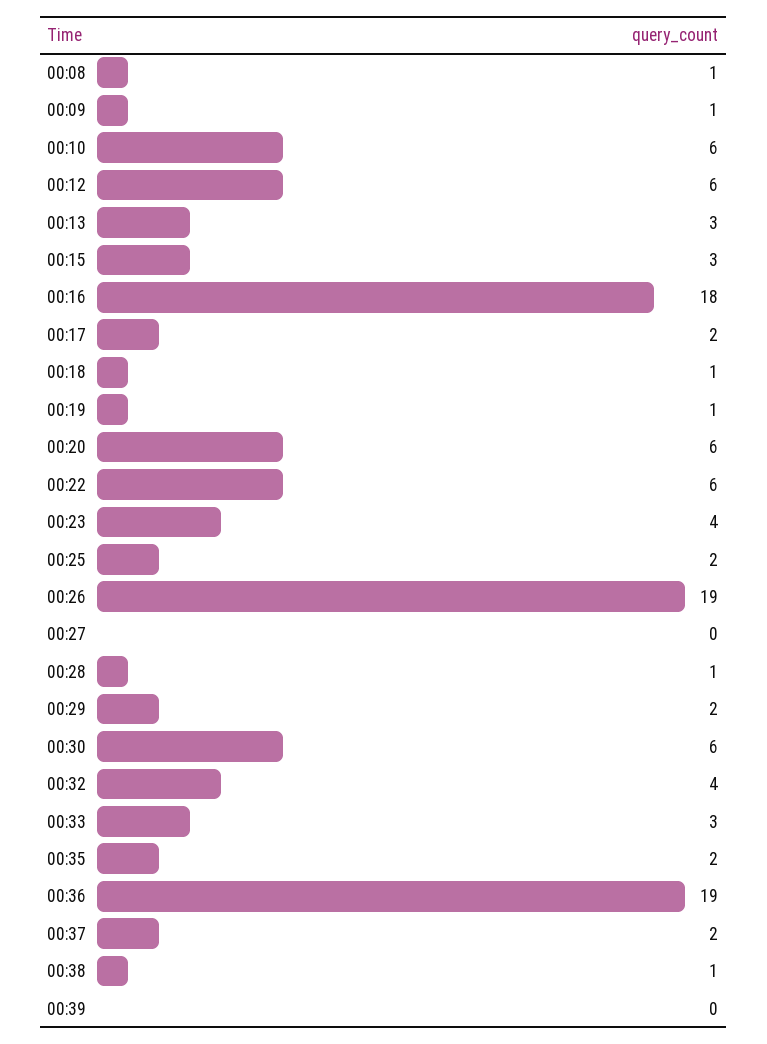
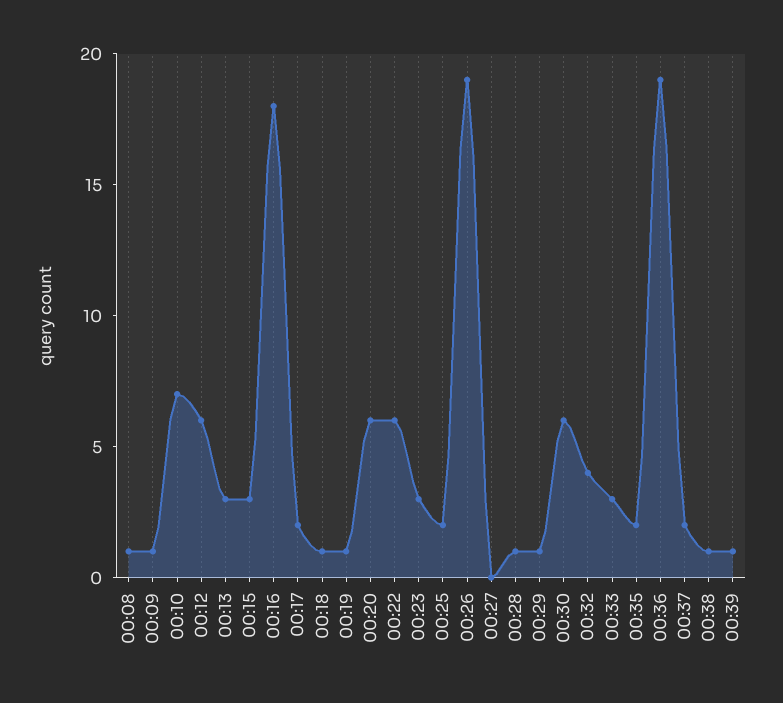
00:10: 6 -> 7
00:23: 4 -> 3
00:29: 2 -> 1
00:39: 0 -> 1

